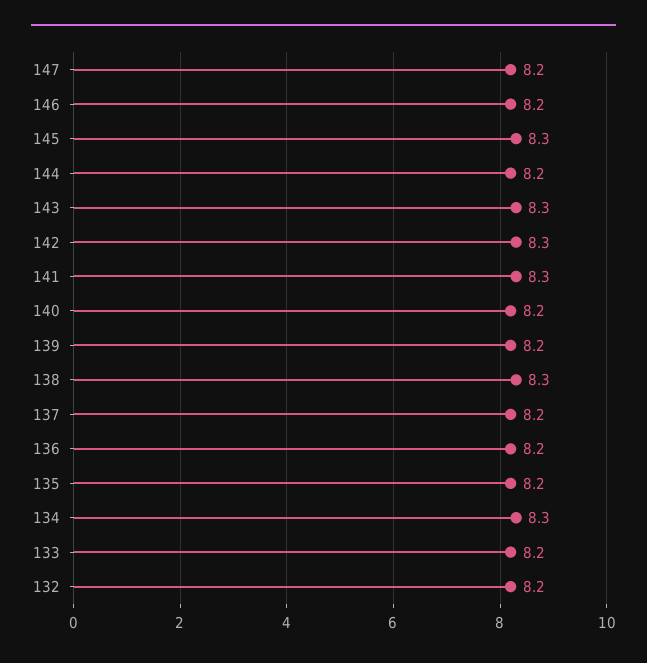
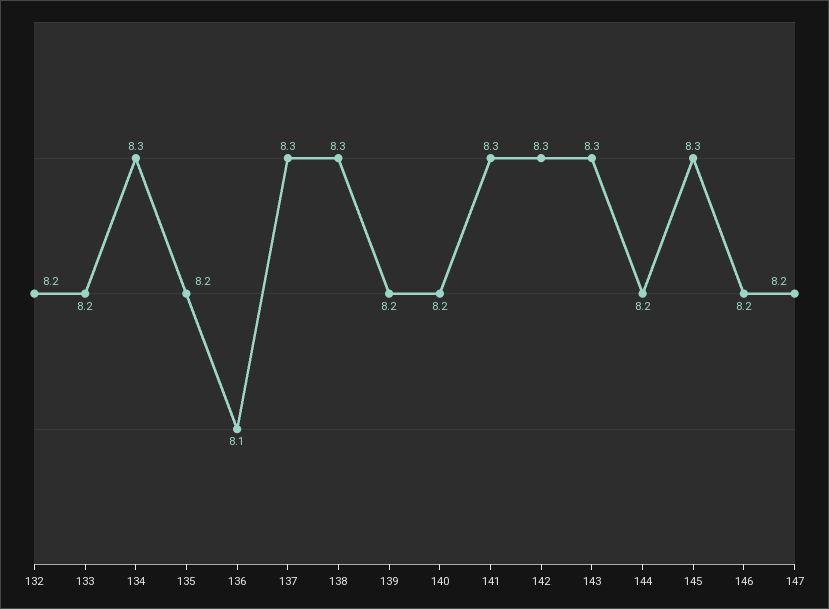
137: 8.2 -> 8.3
136: 8.2 -> 8.1

